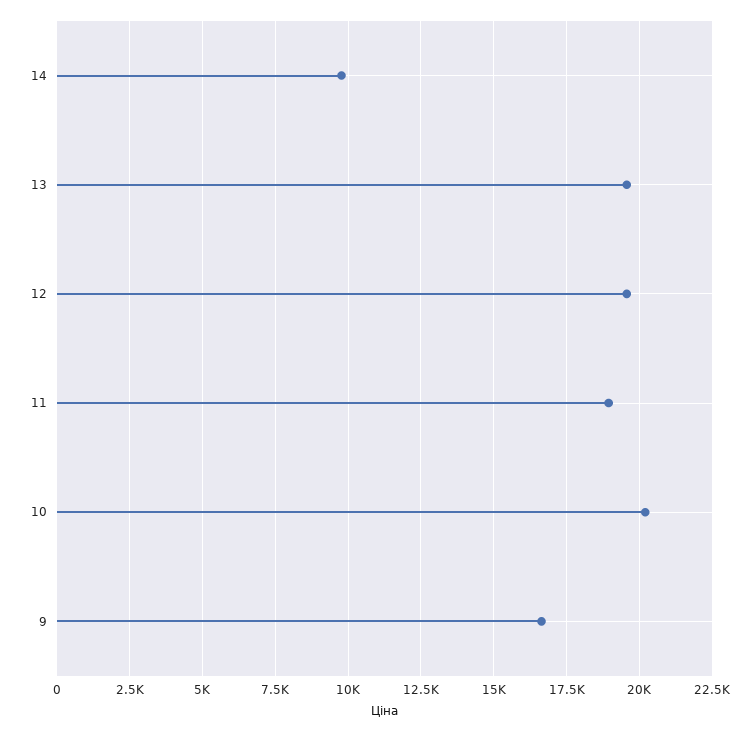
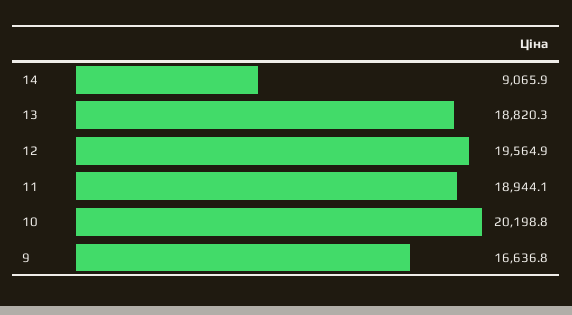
14: 9750 -> 9065.9
13: 19500 -> 18820.3

